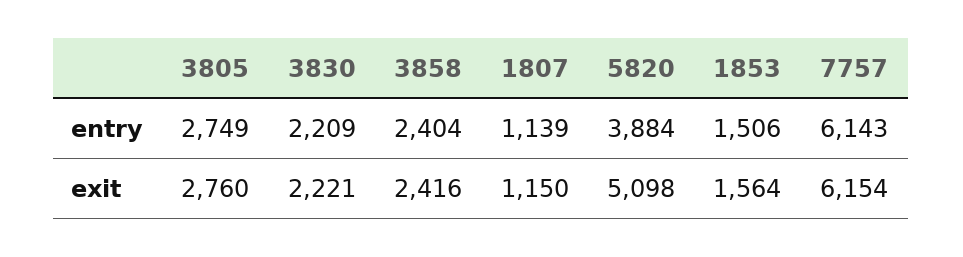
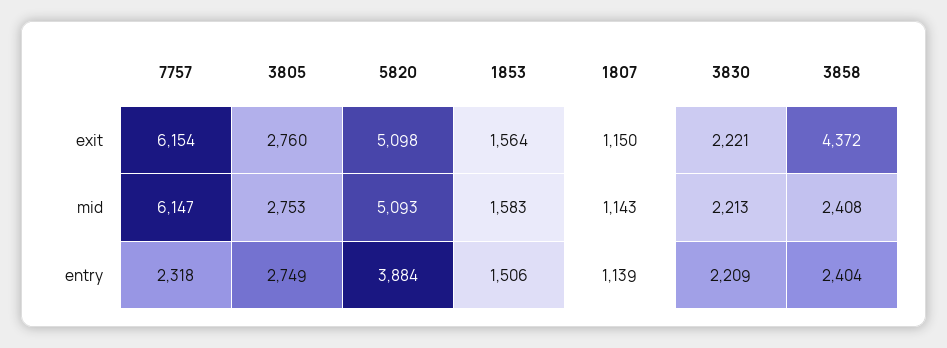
7757, entry: 6143 -> 2318
3858, exit: 2416 -> 4372
7757, mid: none -> 6147
3805, mid: none -> 2753
5820, mid: none -> 5093
1853, mid: none -> 1583
1807, mid: none -> 1143
3830, mid: none -> 2213
3858, mid: none -> 2408

